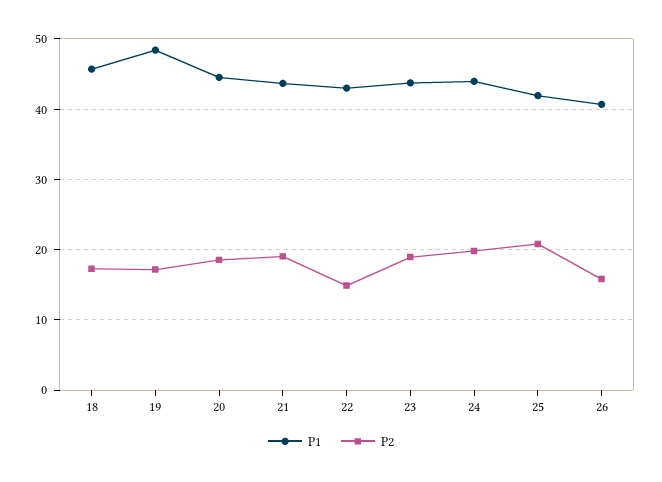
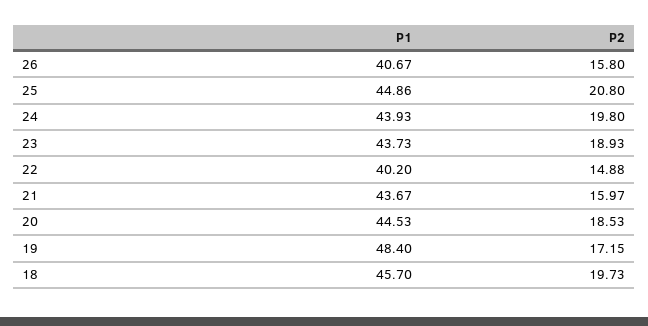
P2, 18: 17 -> 19.73
P2, 21: 19 -> 15.97
P1, 22: 43 -> 40.2
P1, 25: 42 -> 44.86

